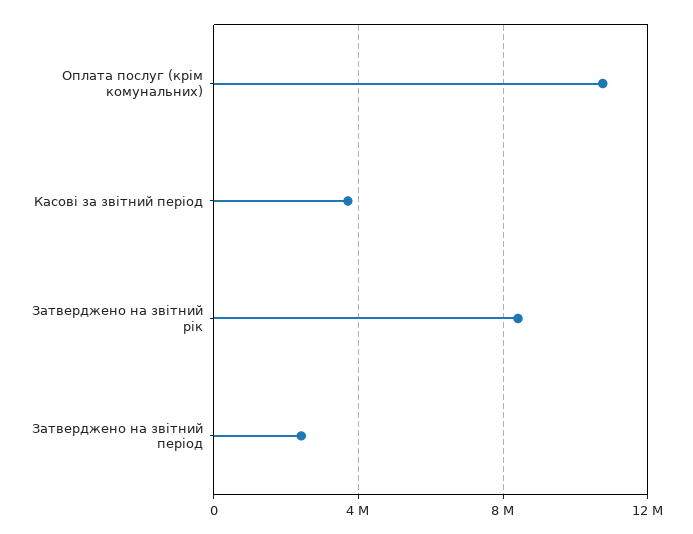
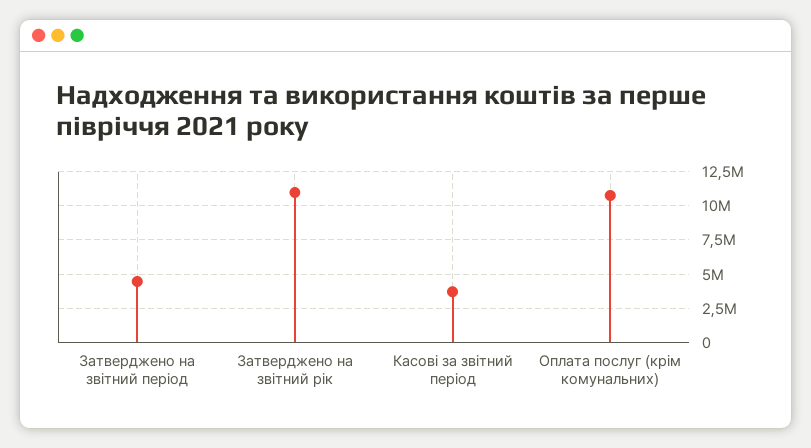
Затверджено на звітний рік: 8500000 -> 11000000
Затверджено на звітний період: 2500000 -> 4500000

